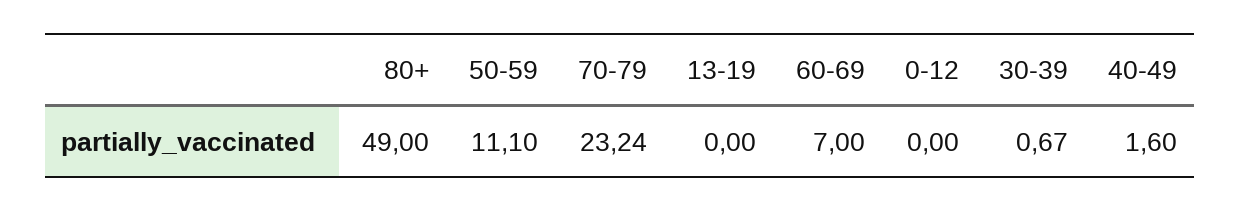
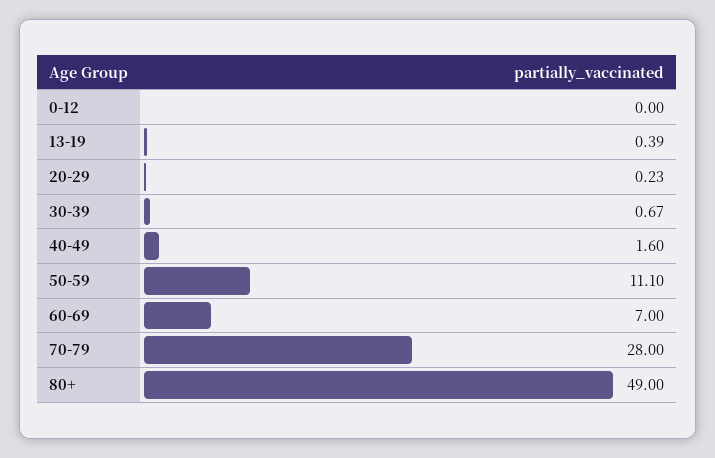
70-79: 23.24 -> 28
13-19: 0 -> 0.39
20-29: none -> 0.23

